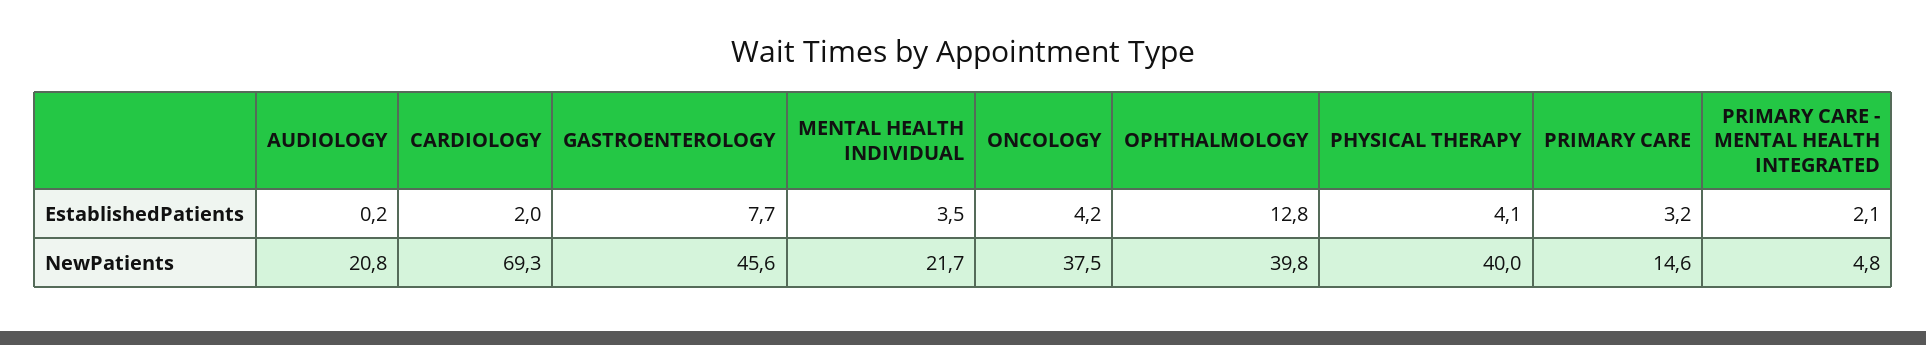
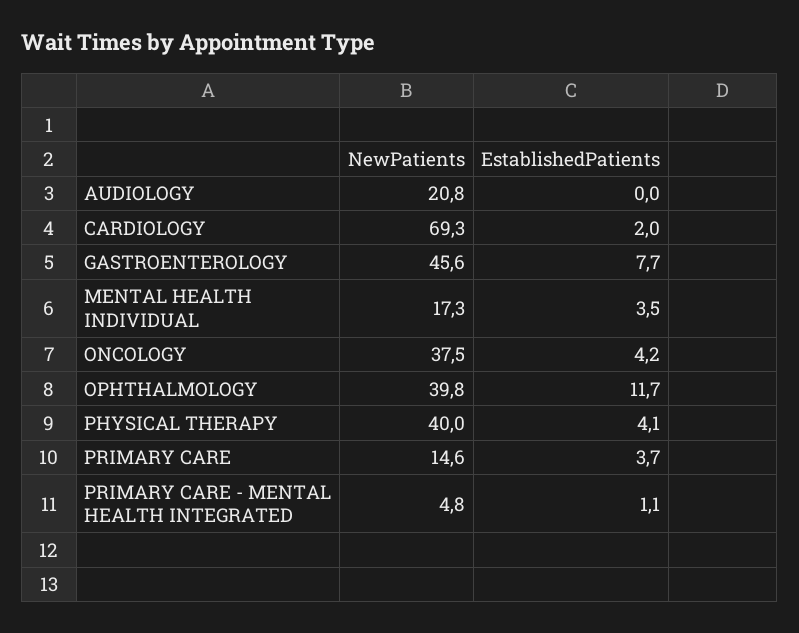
AUDIOLOGY, EstablishedPatients: 0.2 -> 0
OPHTHALMOLOGY, EstablishedPatients: 12.8 -> 11.7
PRIMARY CARE, EstablishedPatients: 3.2 -> 3.7
PRIMARY CARE - MENTAL HEALTH INTEGRATED, EstablishedPatients: 2.1 -> 1.1
MENTAL HEALTH INDIVIDUAL, NewPatients: 21.7 -> 17.3

